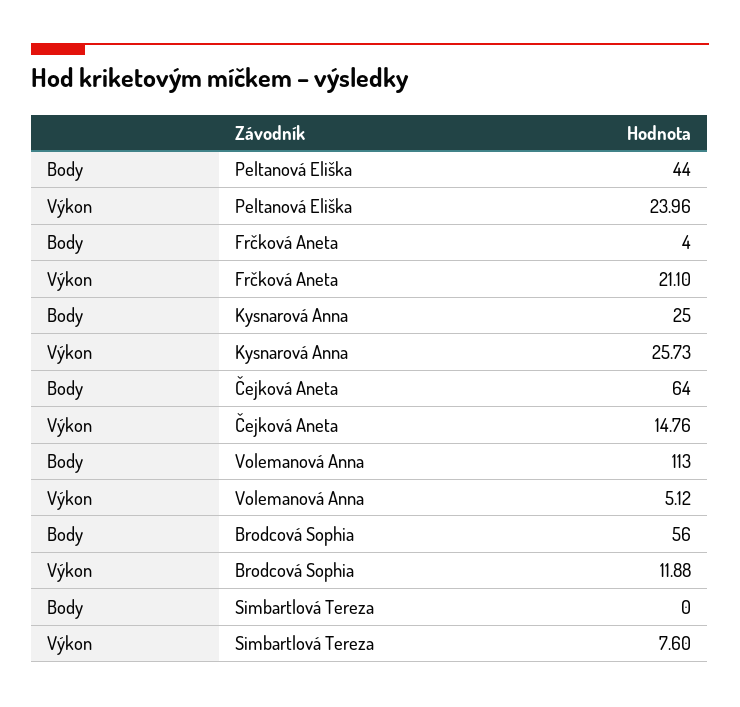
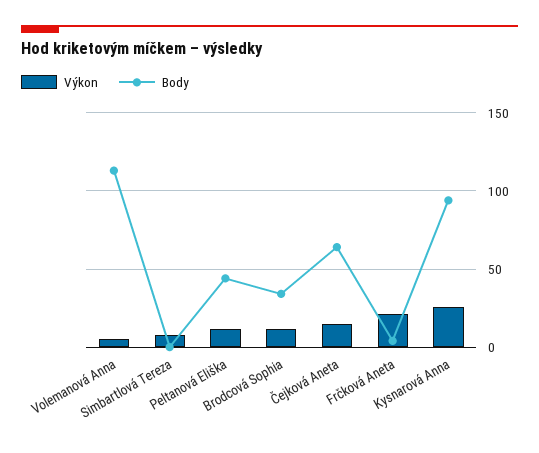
Výkon, Peltanová Eliška: 23.96 -> 10
Body, Kysnarová Anna: 25 -> 95
Body, Brodcová Sophia: 56 -> 35

